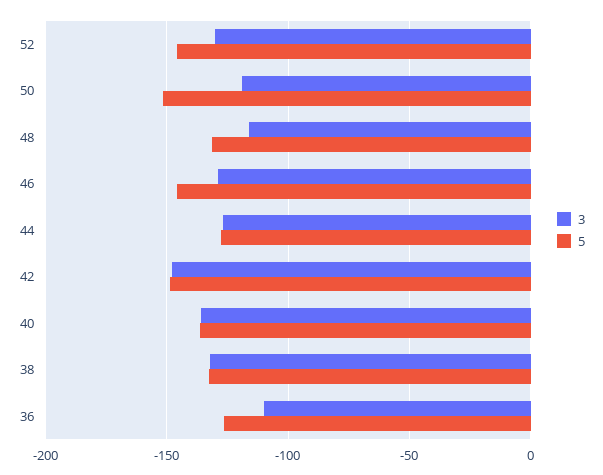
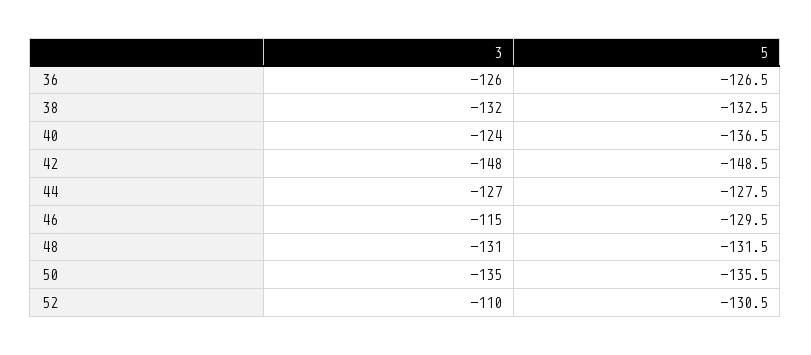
3, 52: -130 -> -110
5, 52: -145 -> -130.5
3, 50: -120 -> -135
5, 50: -150 -> -135.5
3, 48: -115 -> -131
3, 46: -130 -> -115
5, 46: -145 -> -129.5
3, 40: -135 -> -124
3, 36: -110 -> -126

